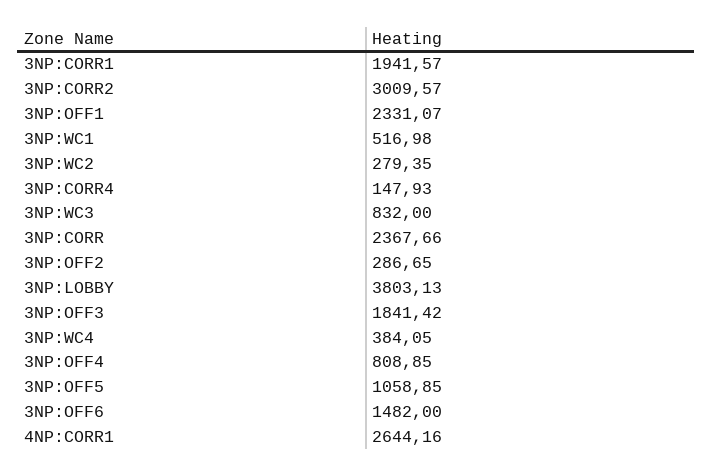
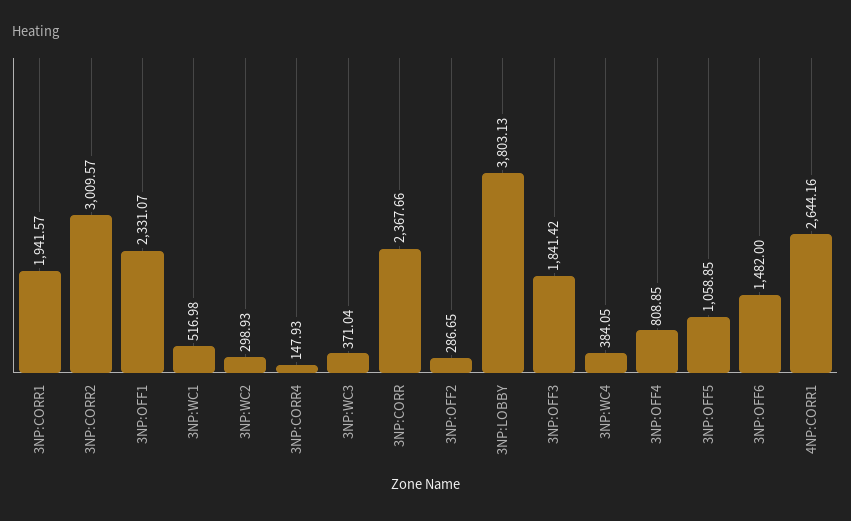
3NP:WC2: 279.35 -> 298.93
3NP:WC3: 832 -> 371.04

